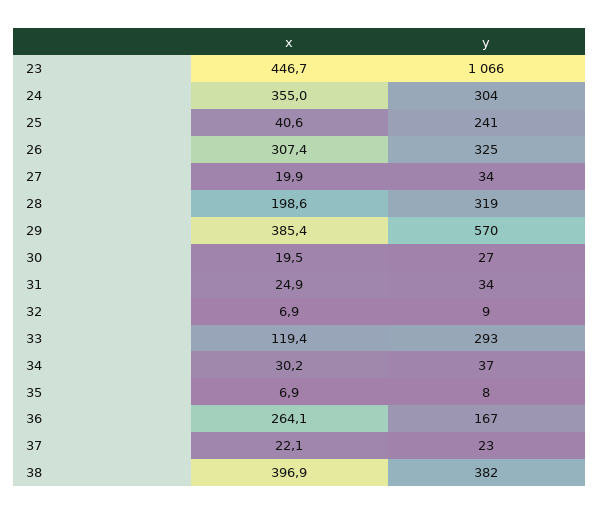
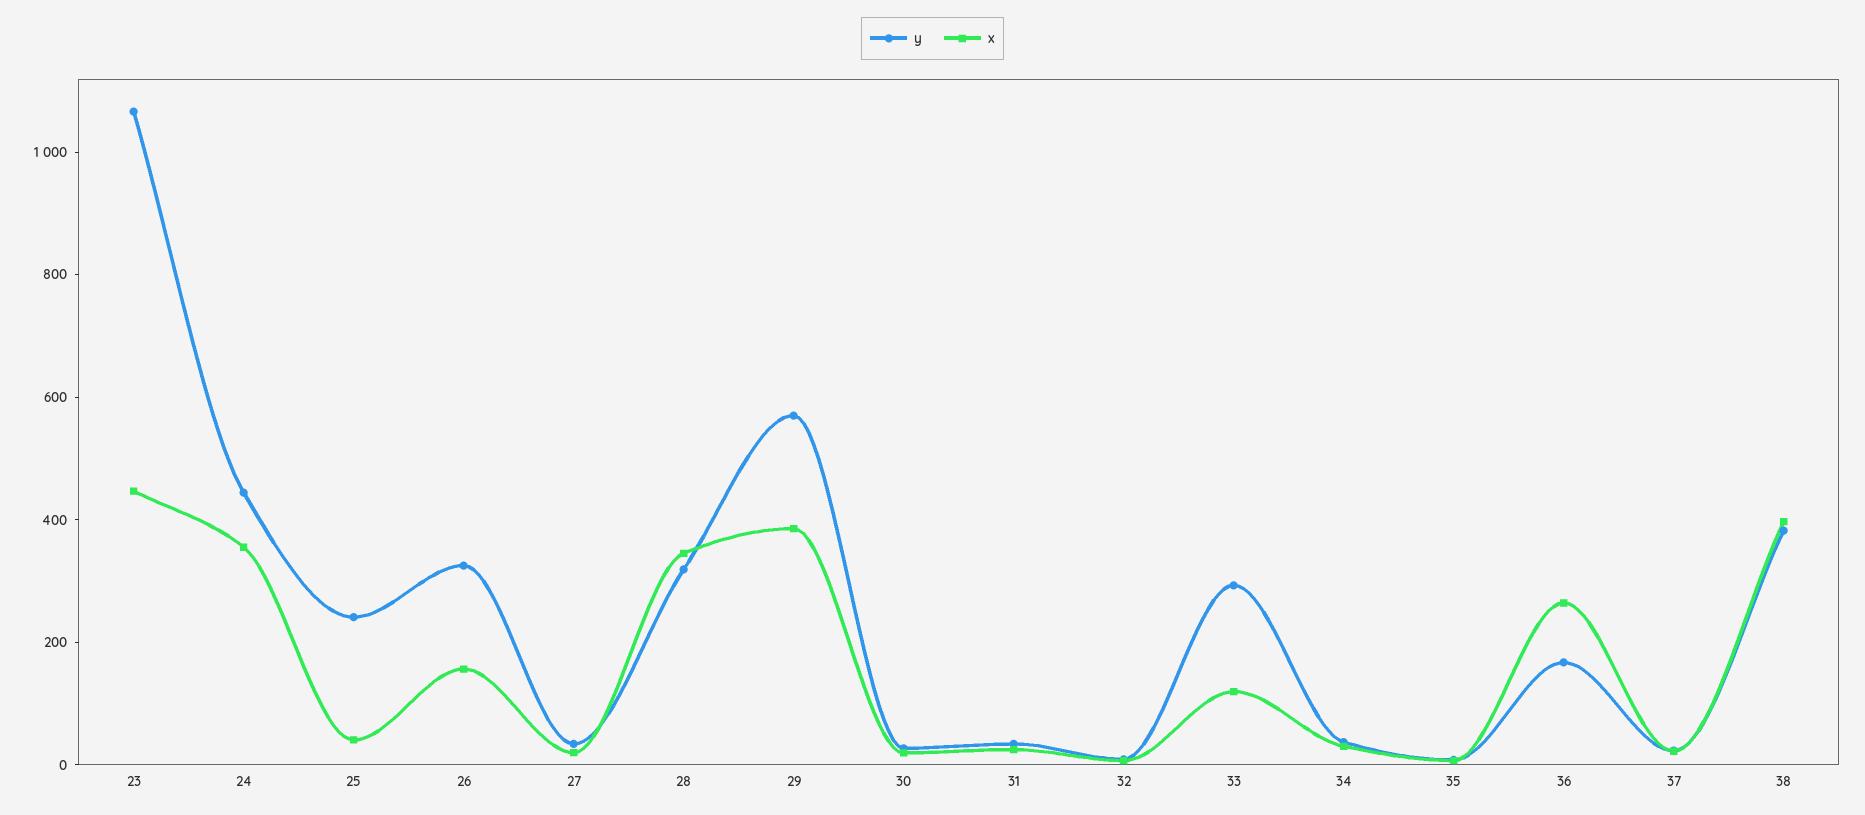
y, 24: 304 -> 450
x, 26: 307.4 -> 150
x, 28: 198.6 -> 350

